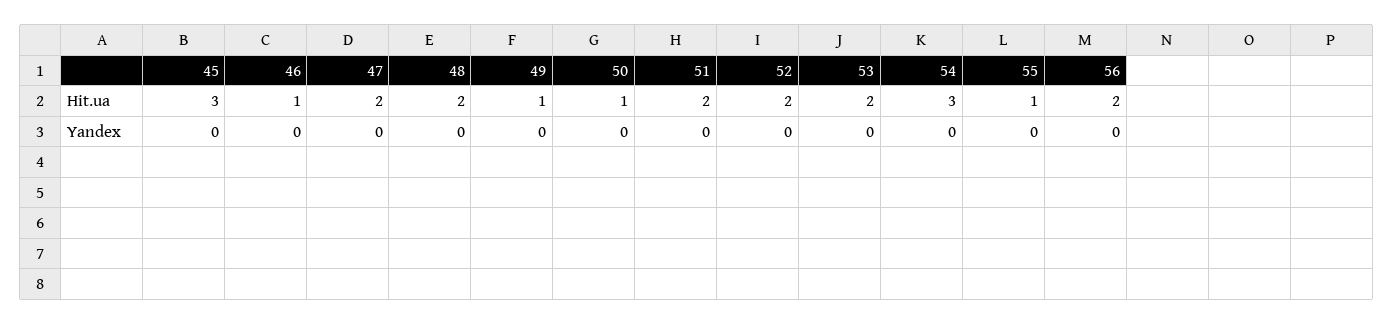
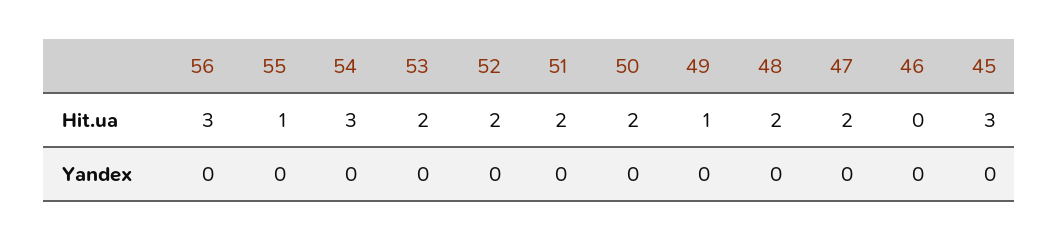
46, Hit.ua: 1 -> 0
50, Hit.ua: 1 -> 2
56, Hit.ua: 2 -> 3

